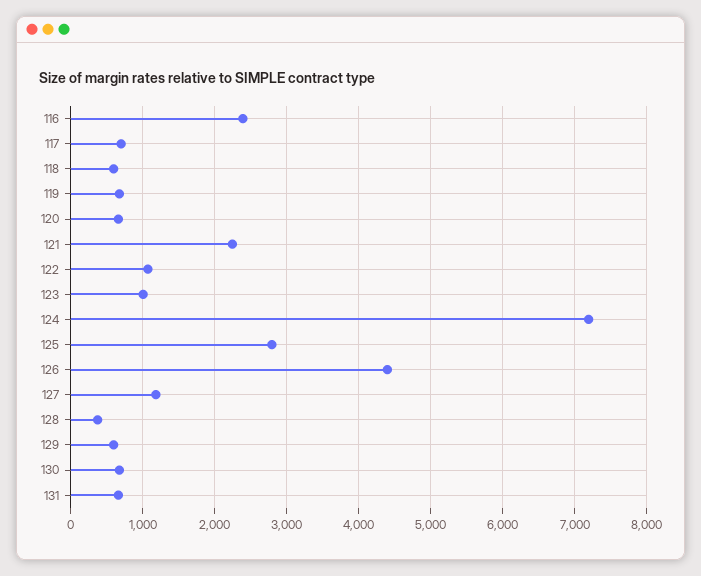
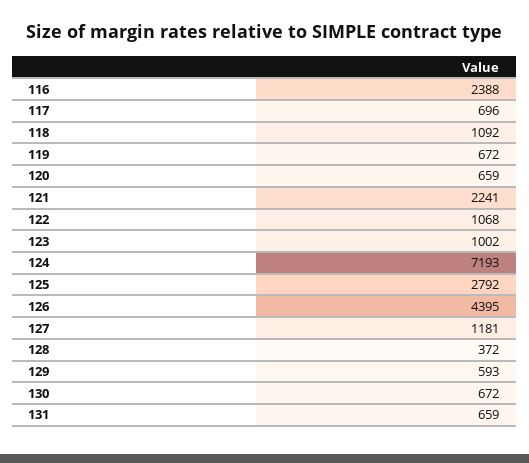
118: 600 -> 1092

